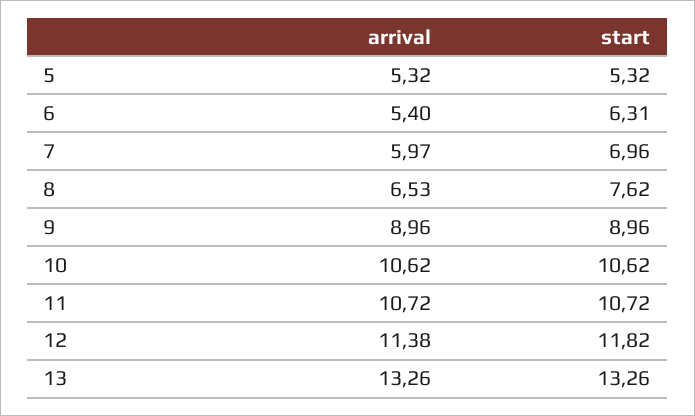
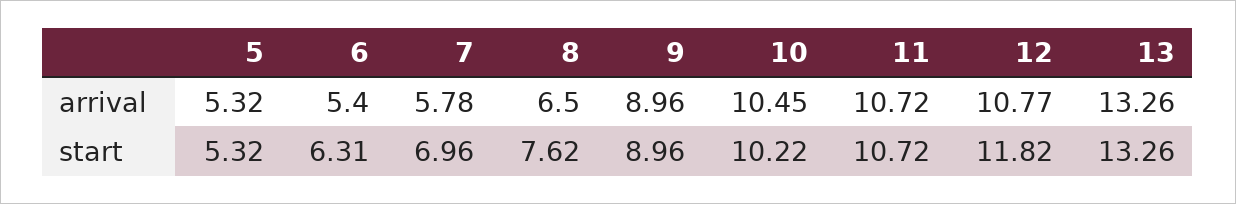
arrival, 7: 5.97 -> 5.78
arrival, 8: 6.53 -> 6.5
arrival, 10: 10.62 -> 10.45
start, 10: 10.62 -> 10.22
arrival, 12: 11.38 -> 10.77

